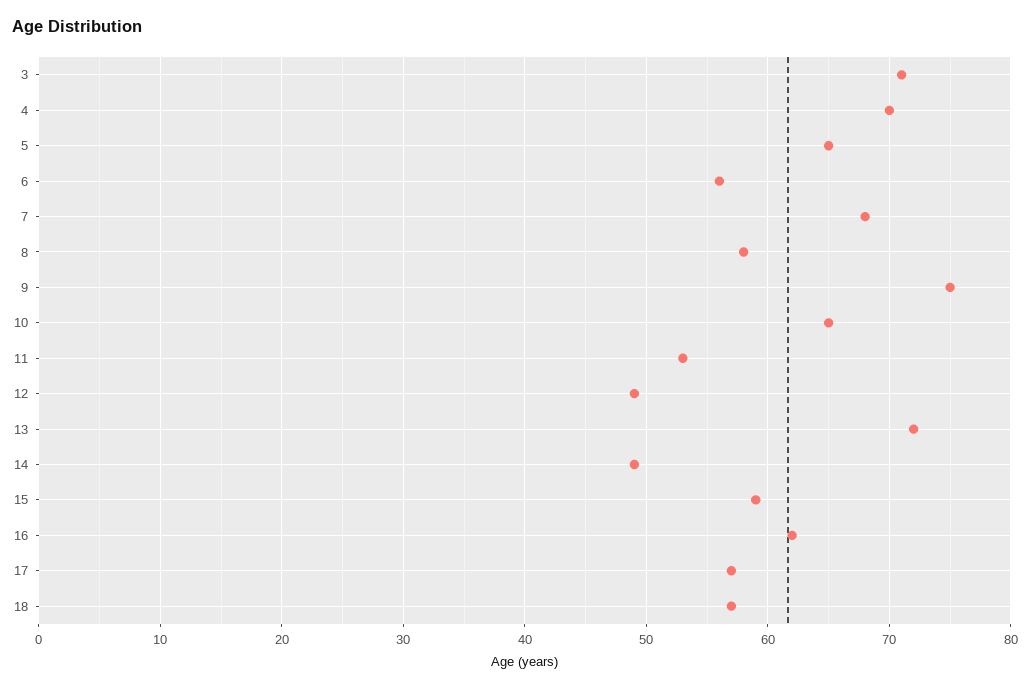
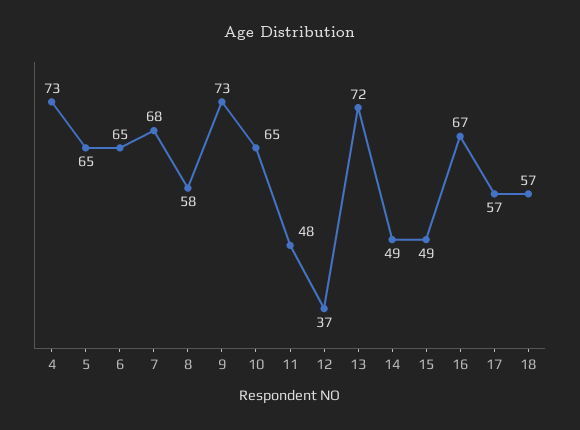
3: 71 -> none
4: 70 -> 73
6: 56 -> 65
9: 75 -> 73
11: 53 -> 48
12: 49 -> 37
15: 59 -> 49
16: 62 -> 67

